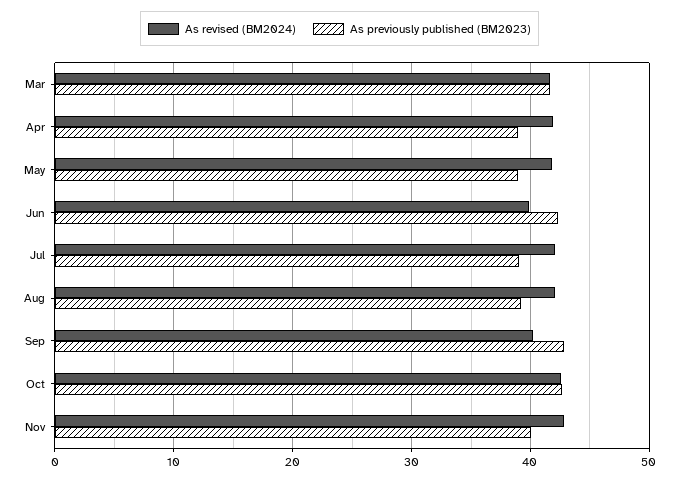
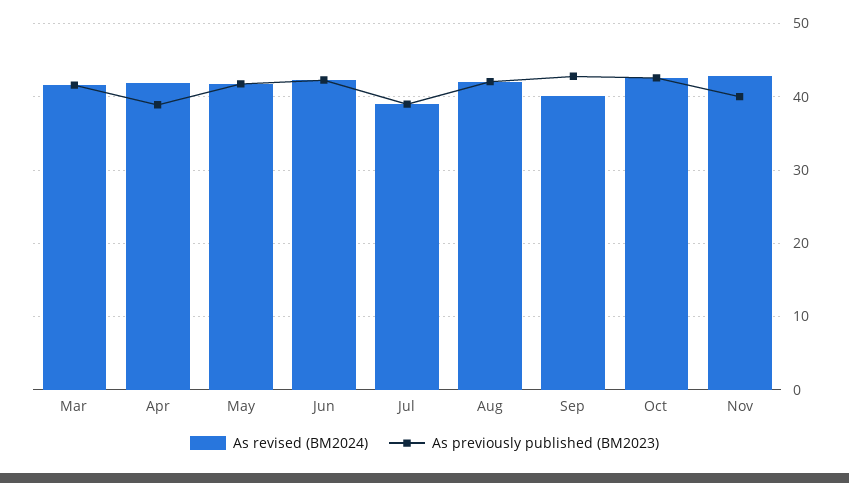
As previously published (BM2023), May: 39 -> 42
As revised (BM2024), Jun: 40 -> 42
As revised (BM2024), Jul: 42 -> 39
As previously published (BM2023), Aug: 39 -> 42

